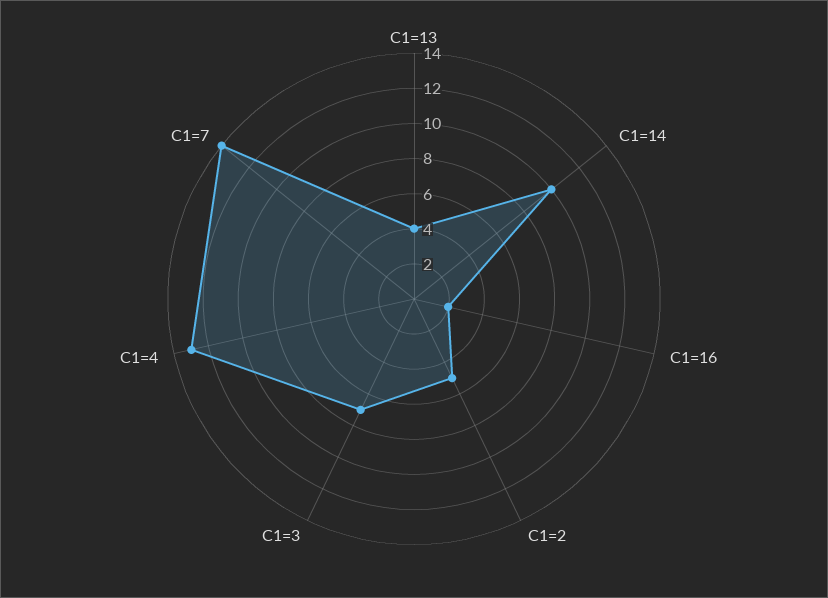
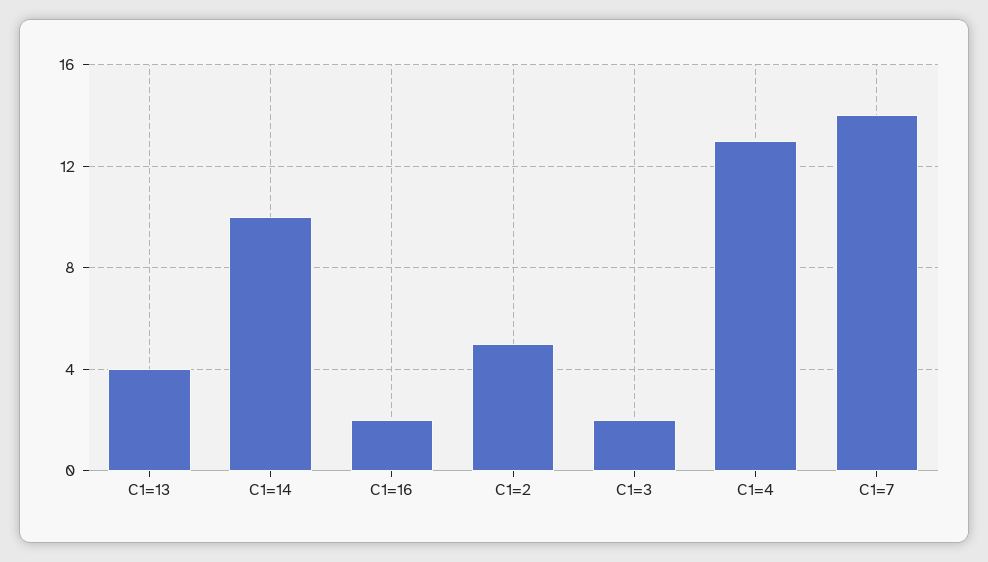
C1=3: 7 -> 2

